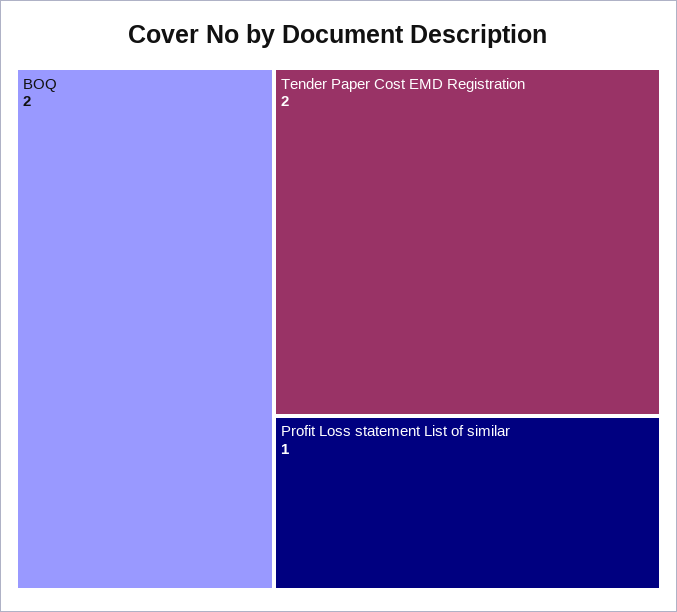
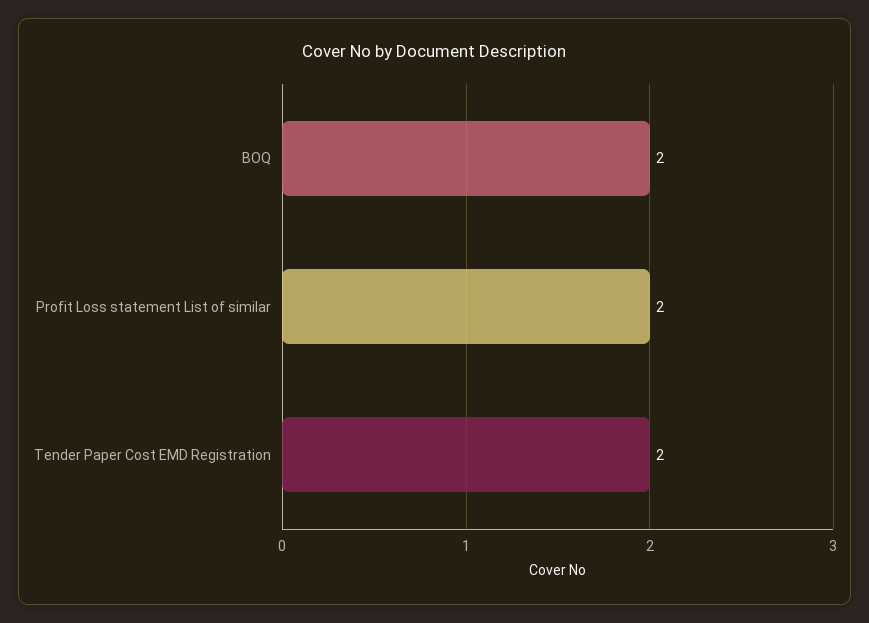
Profit Loss statement List of similar: 1 -> 2

